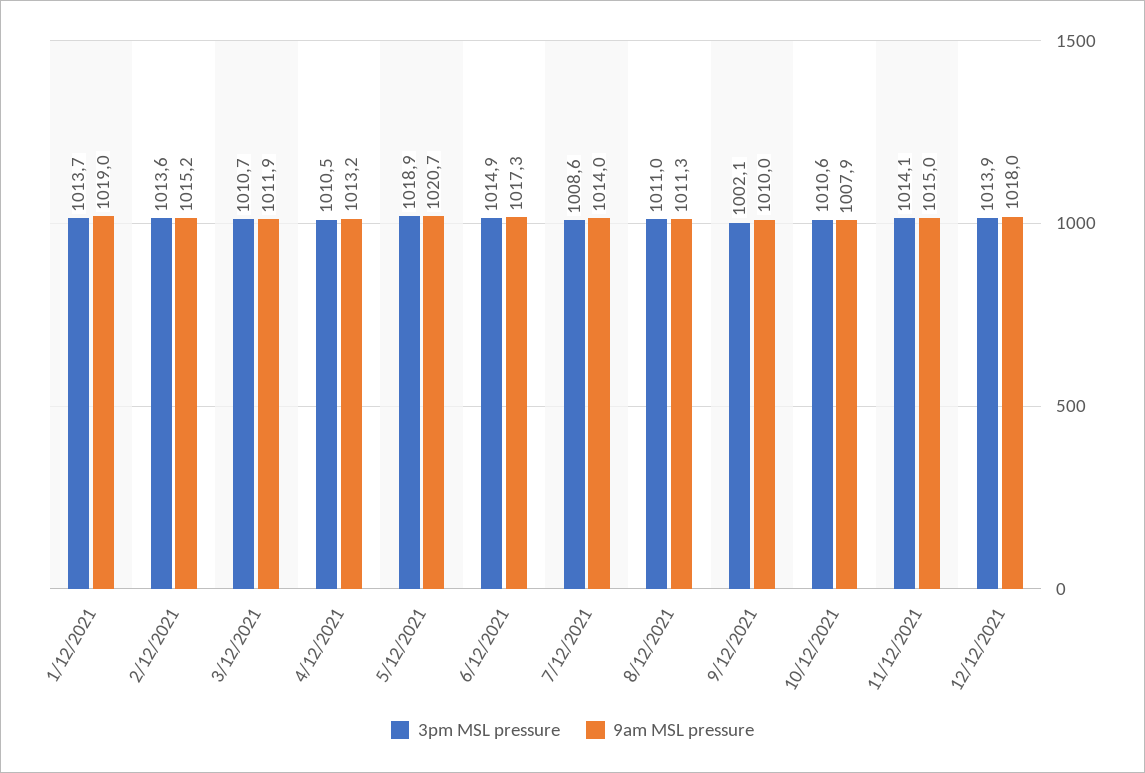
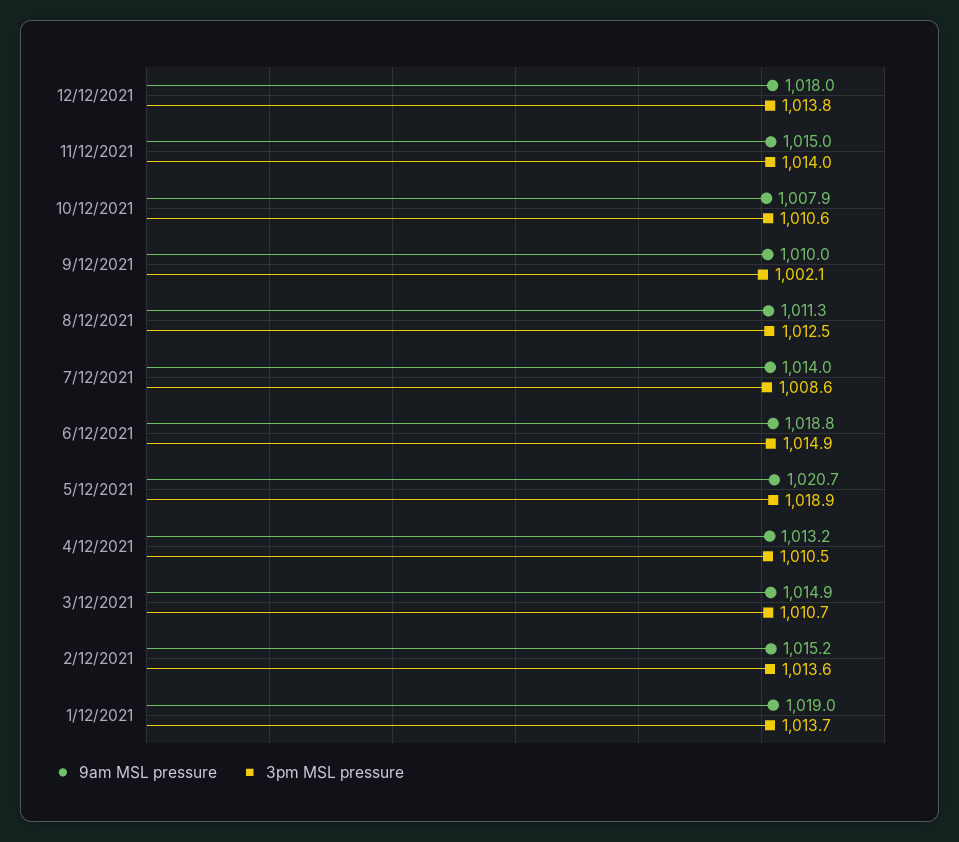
9am MSL pressure, 3/12/2021: 1011.9 -> 1014.9
9am MSL pressure, 6/12/2021: 1017.3 -> 1018.8
3pm MSL pressure, 8/12/2021: 1011 -> 1012.5
3pm MSL pressure, 11/12/2021: 1014.1 -> 1014
3pm MSL pressure, 12/12/2021: 1013.9 -> 1013.8

